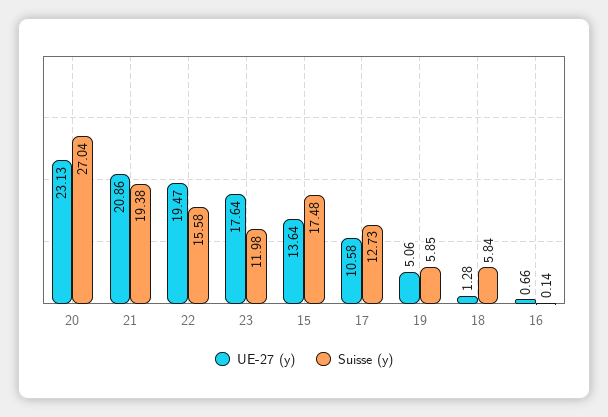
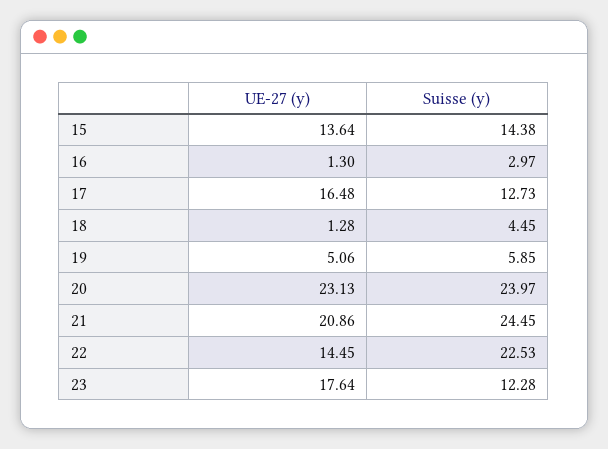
Suisse (y), 20: 27.04 -> 23.97
Suisse (y), 21: 19.38 -> 24.45
UE-27 (y), 22: 19.47 -> 14.45
Suisse (y), 22: 15.58 -> 22.53
Suisse (y), 23: 11.98 -> 12.28
Suisse (y), 15: 17.48 -> 14.38
UE-27 (y), 17: 10.58 -> 16.48
Suisse (y), 18: 5.84 -> 4.45
UE-27 (y), 16: 0.66 -> 1.3
Suisse (y), 16: 0.14 -> 2.97

